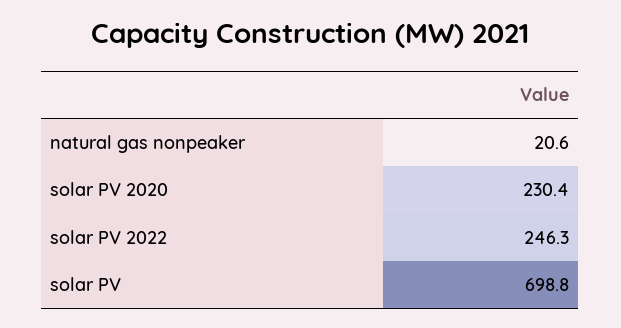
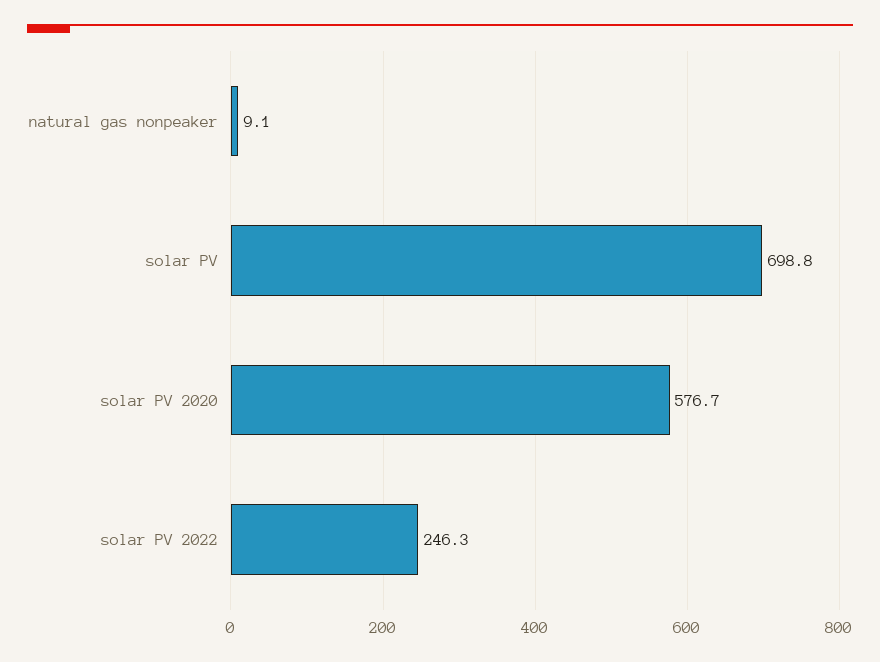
natural gas nonpeaker: 20.6 -> 9.1
solar PV 2020: 230.4 -> 576.7

